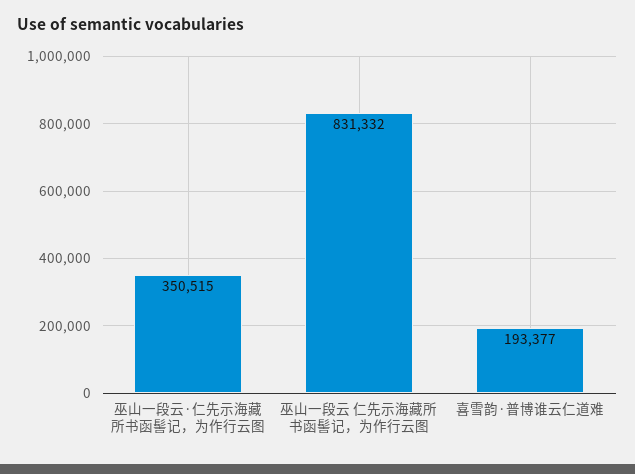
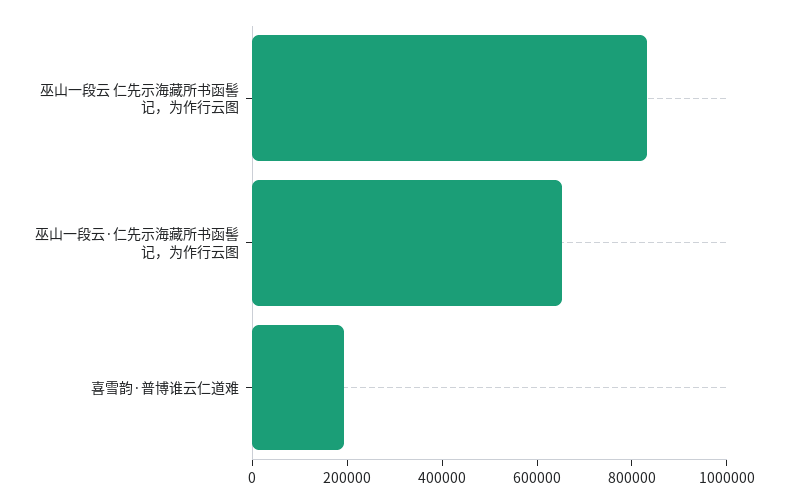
巫山一段云·仁先示海藏所书函髻记，为作行云图: 350515 -> 650000

